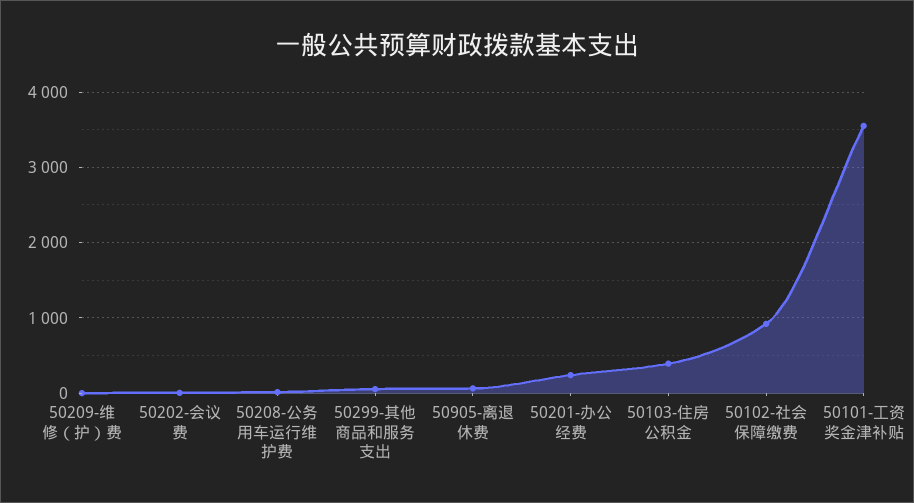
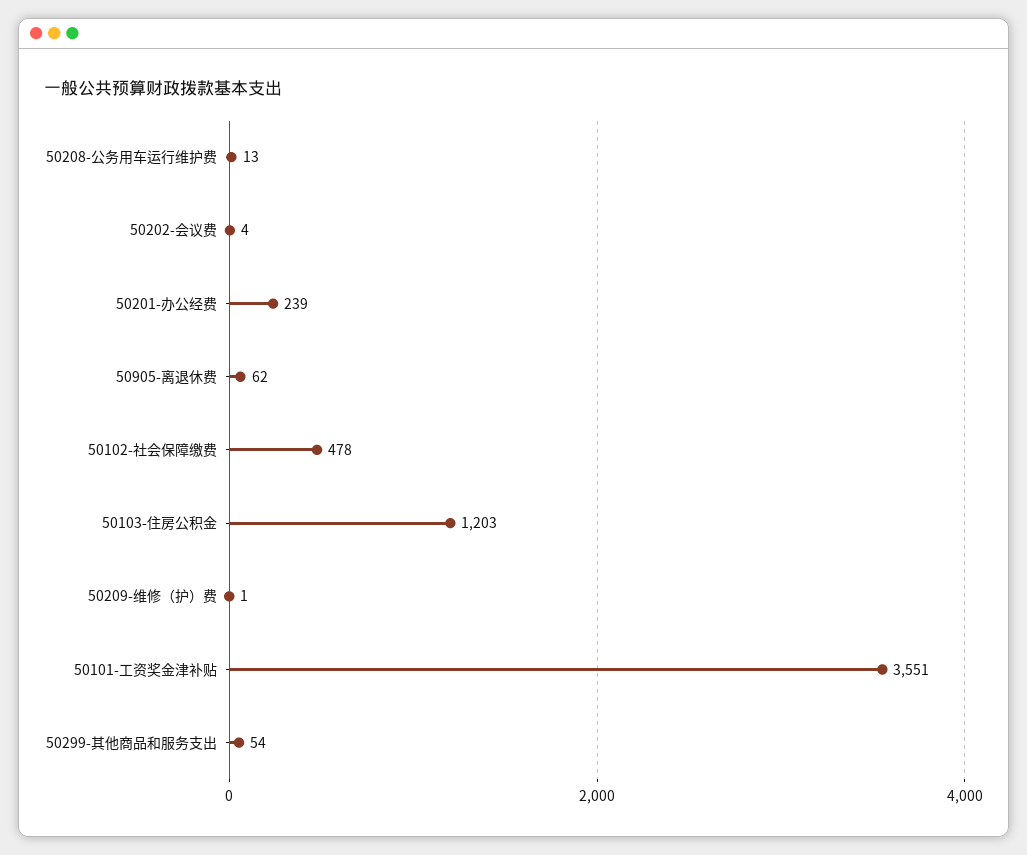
50103-住房公积金: 400 -> 1203
50102-社会保障缴费: 900 -> 478

